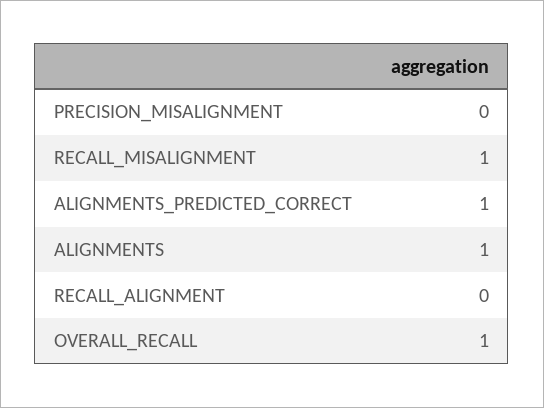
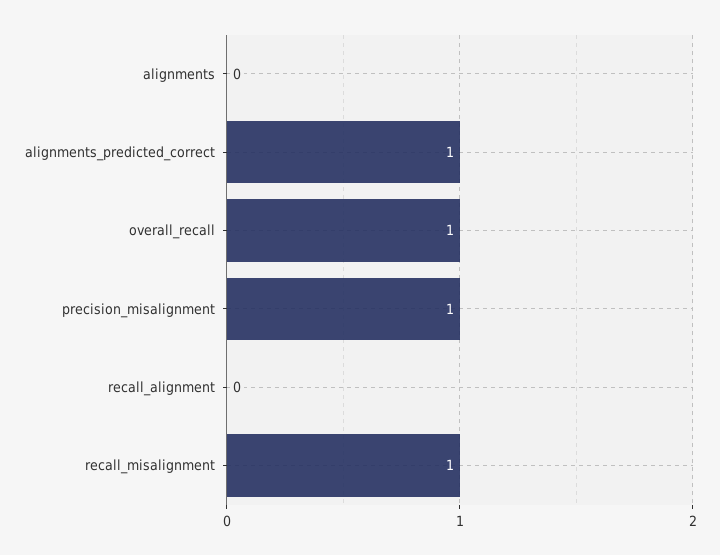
PRECISION_MISALIGNMENT: 0 -> 1
ALIGNMENTS: 1 -> 0

